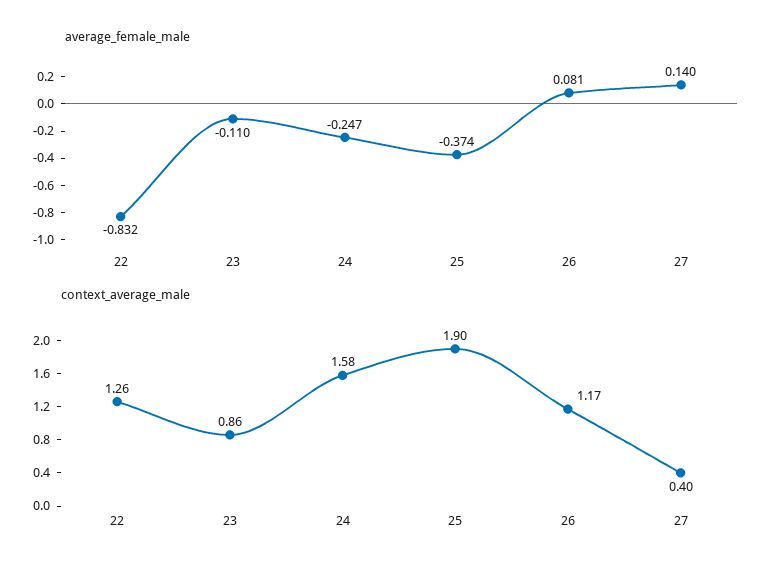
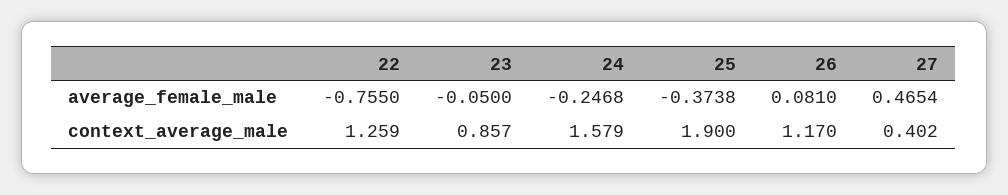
average_female_male, 22: -0.832 -> -0.755
average_female_male, 23: -0.11 -> -0.05
average_female_male, 27: 0.14 -> 0.4654

